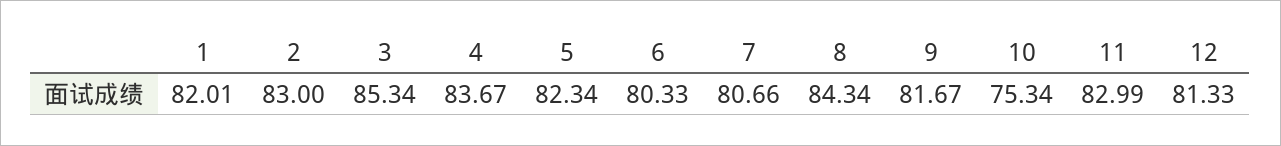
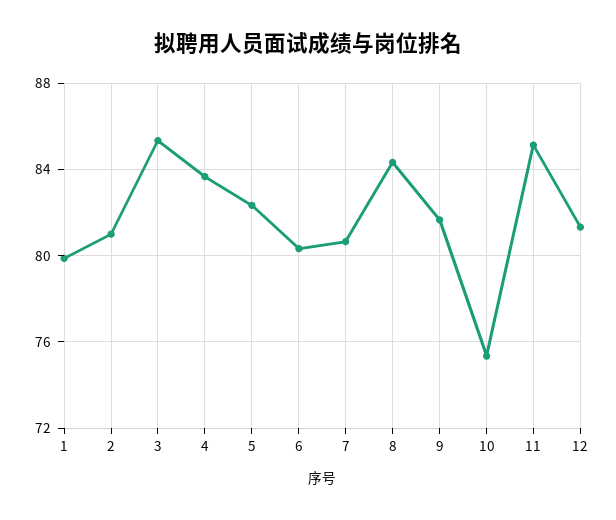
1: 82.01 -> 80
2: 83 -> 81
11: 82.99 -> 85

